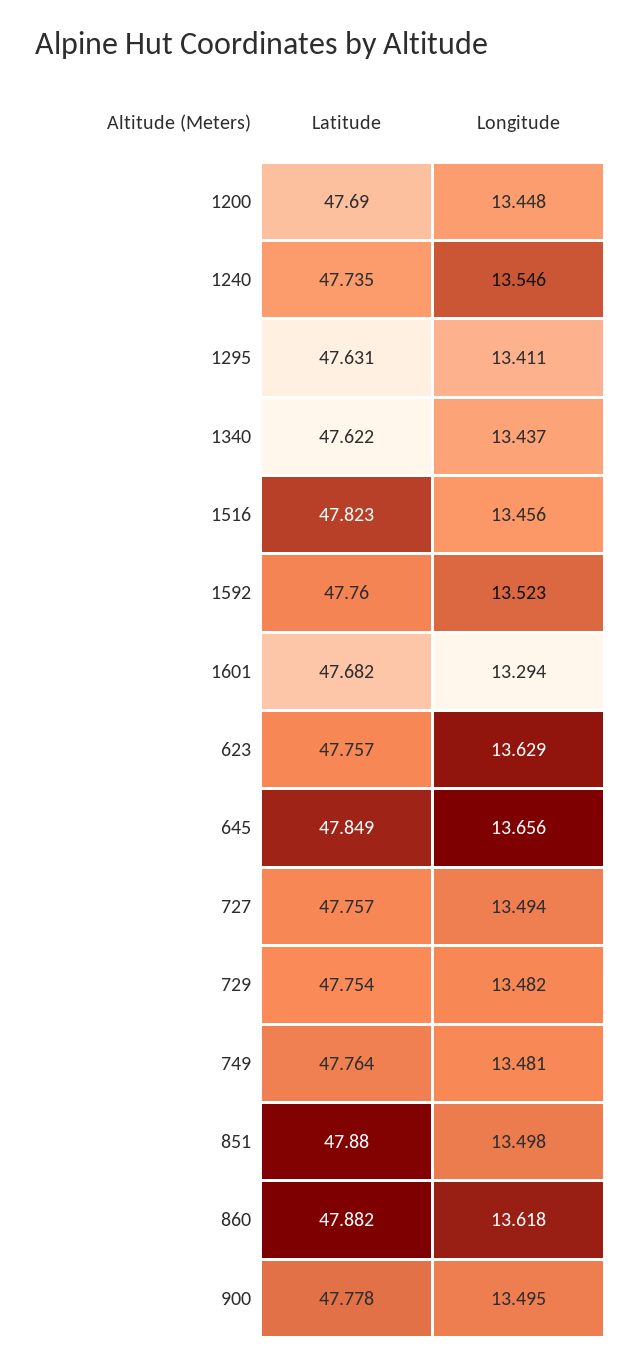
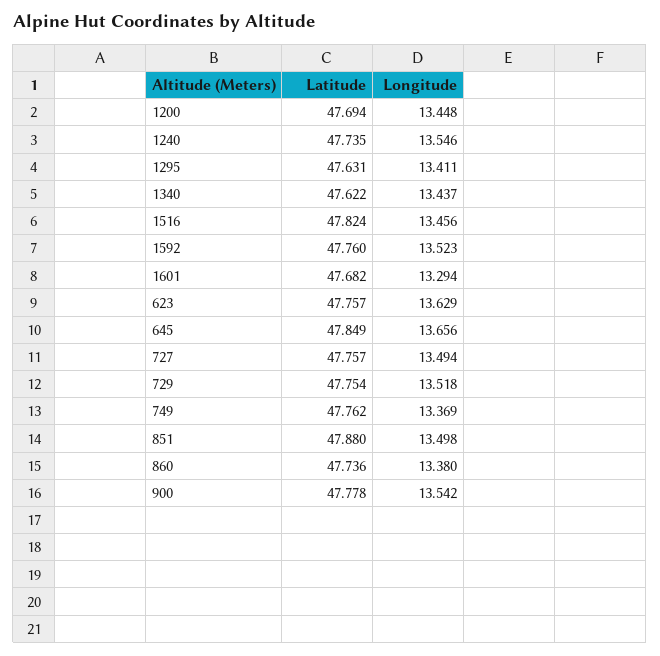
Latitude, 1200: 47.69 -> 47.694
Latitude, 1516: 47.823 -> 47.824
Longitude, 729: 13.482 -> 13.518
Latitude, 749: 47.764 -> 47.762
Longitude, 749: 13.481 -> 13.369
Latitude, 860: 47.882 -> 47.736
Longitude, 860: 13.618 -> 13.38
Longitude, 900: 13.495 -> 13.542

